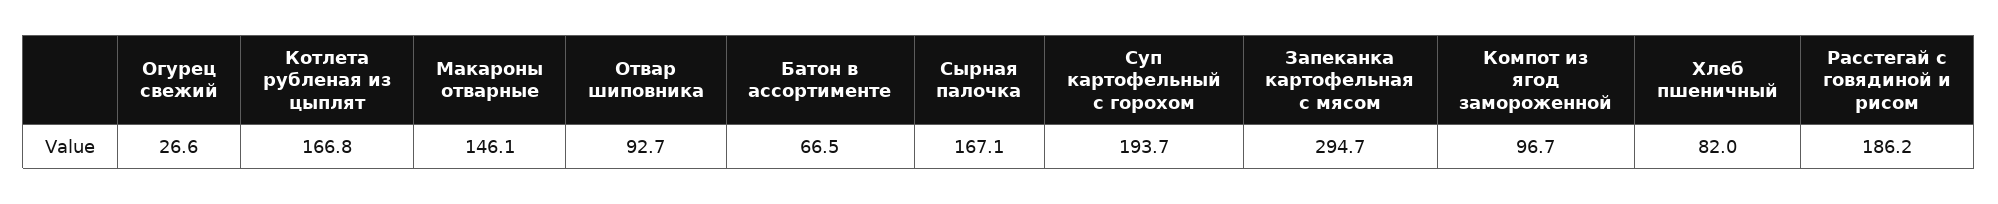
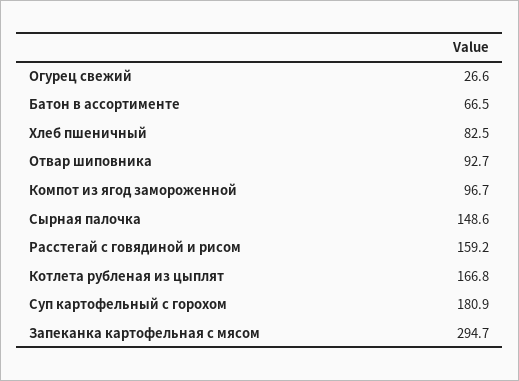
Макароны отварные: 146.1 -> none
Сырная палочка: 167.1 -> 148.6
Суп картофельный с горохом: 193.7 -> 180.9
Хлеб пшеничный: 82 -> 82.5
Расстегай с говядиной и рисом: 186.2 -> 159.2

